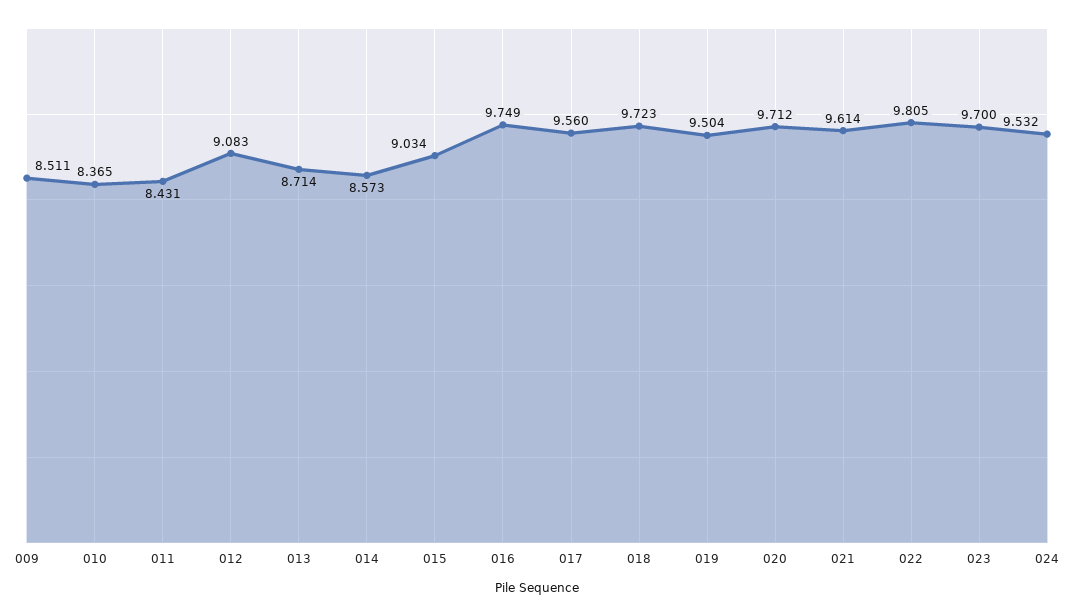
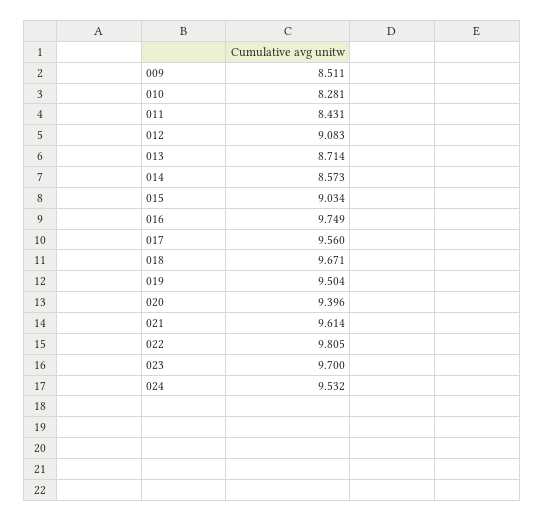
010: 8.365 -> 8.281
018: 9.723 -> 9.671
020: 9.712 -> 9.396

